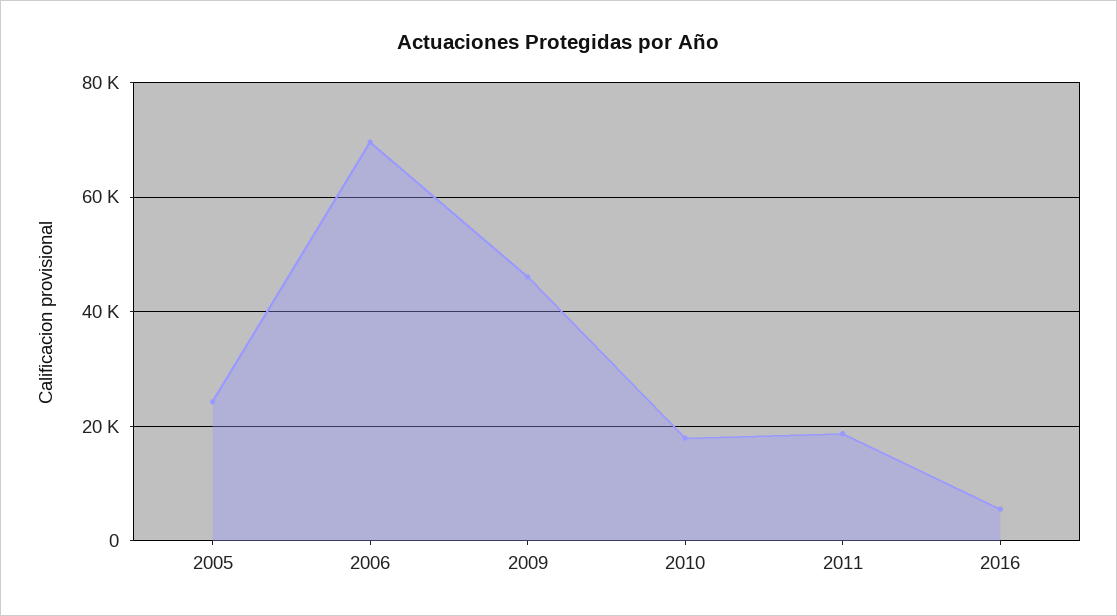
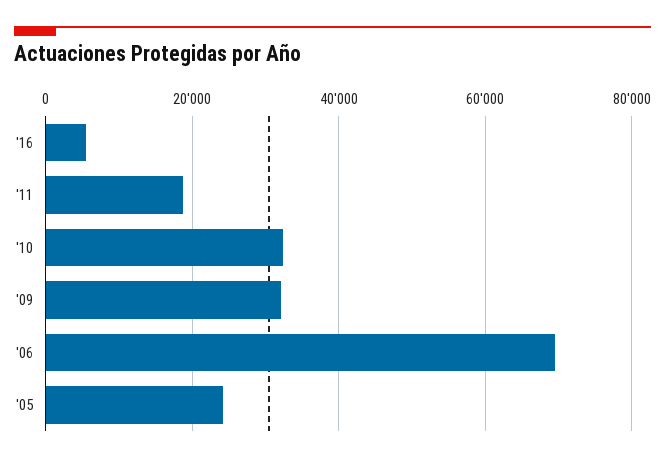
2009: 46000 -> 32000
2010: 18000 -> 32000

